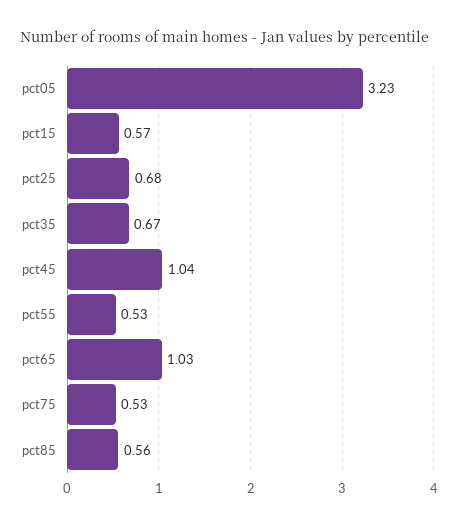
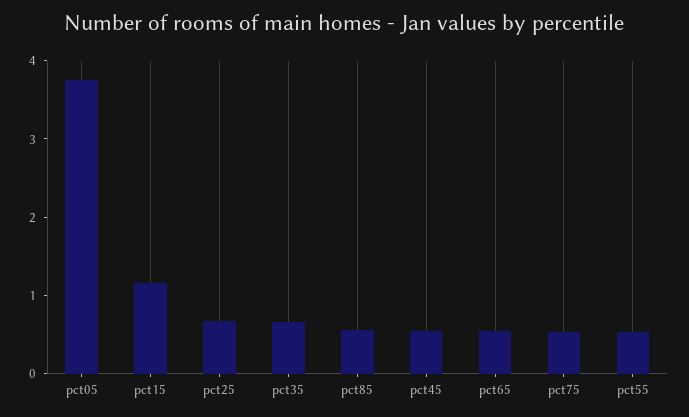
pct05: 3.23 -> 3.8
pct15: 0.57 -> 1.2
pct45: 1.04 -> 0.6
pct65: 1.03 -> 0.6

